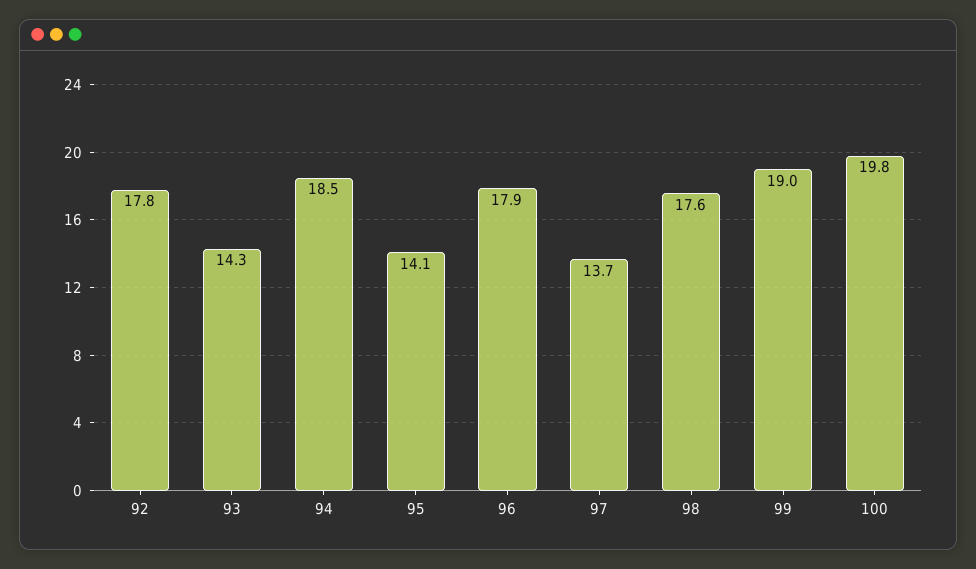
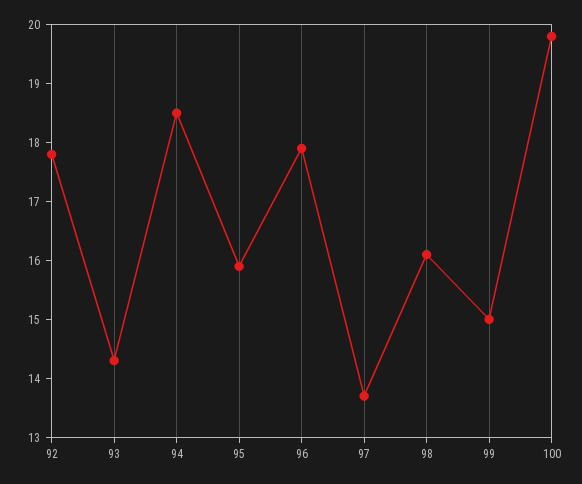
95: 14.1 -> 16
98: 17.6 -> 16
99: 19 -> 15

